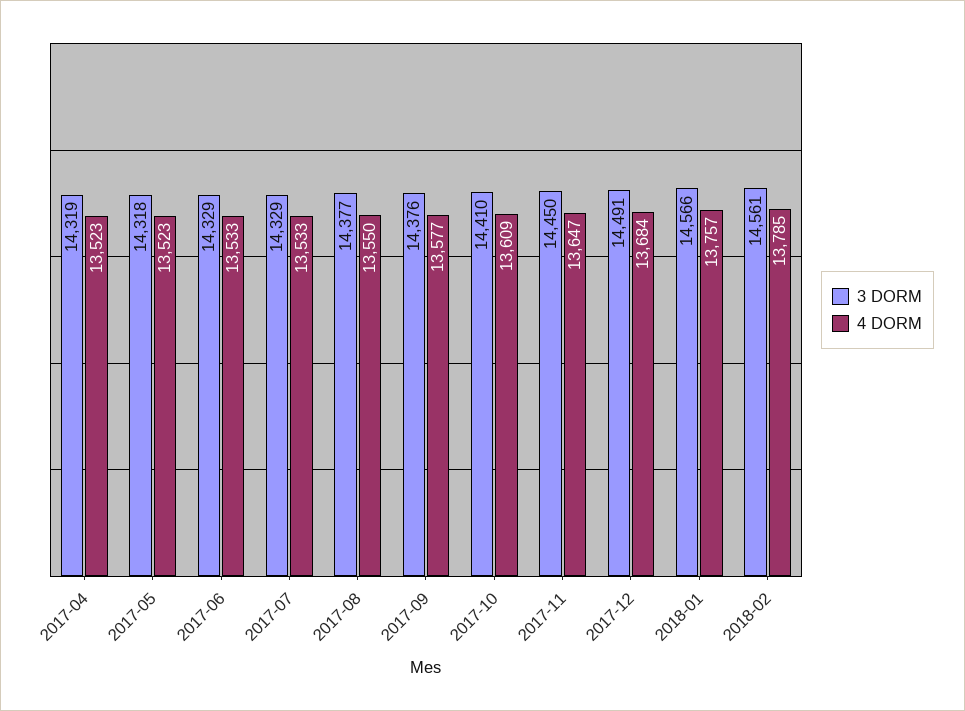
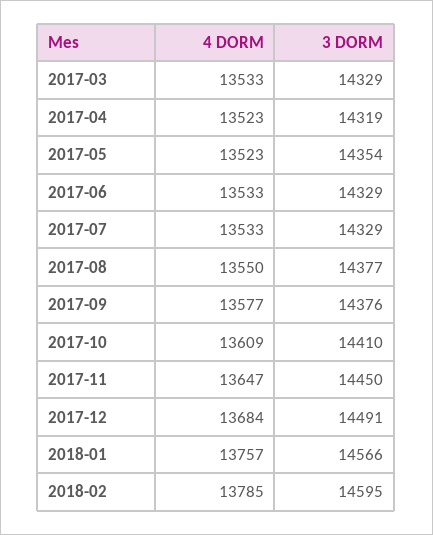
3 DORM, 2017-05: 14318 -> 14354
3 DORM, 2018-02: 14561 -> 14595
4 DORM, 2017-03: none -> 13533
3 DORM, 2017-03: none -> 14329

